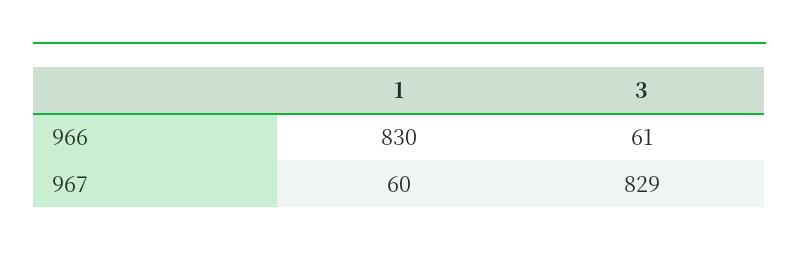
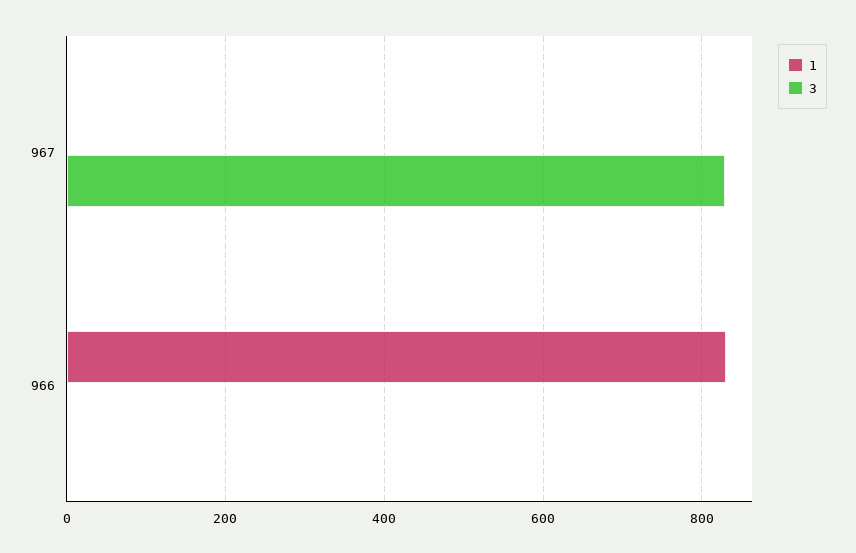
3, 966: 61 -> 0
1, 967: 60 -> 0

